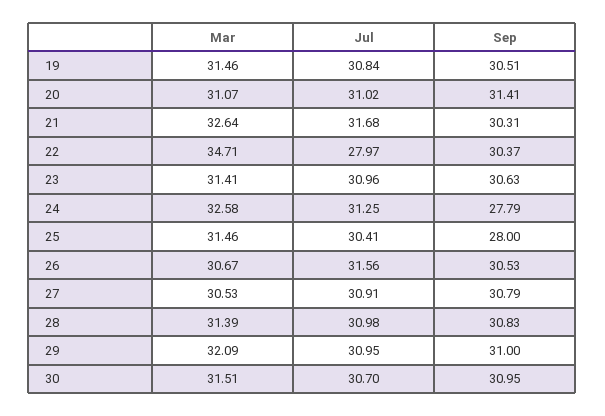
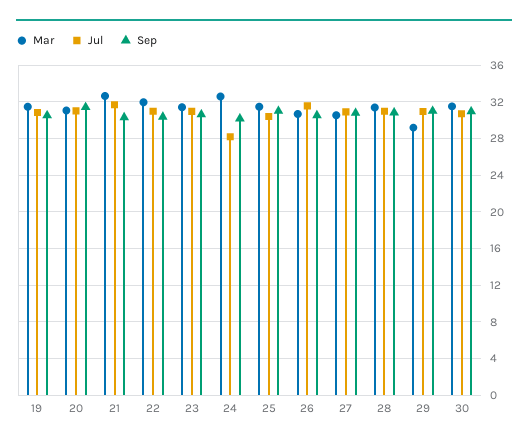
Mar, 22: 34.71 -> 32
Jul, 22: 27.97 -> 31
Jul, 24: 31.25 -> 28
Sep, 24: 27.79 -> 30
Sep, 25: 28 -> 31
Mar, 29: 32.09 -> 29

